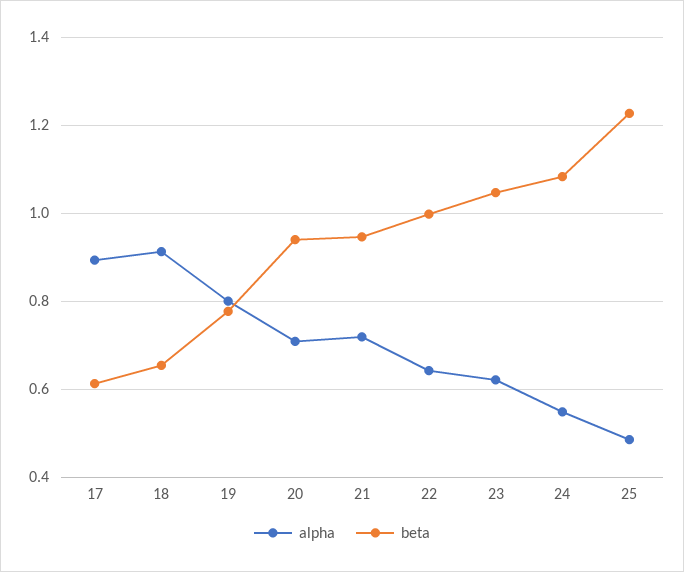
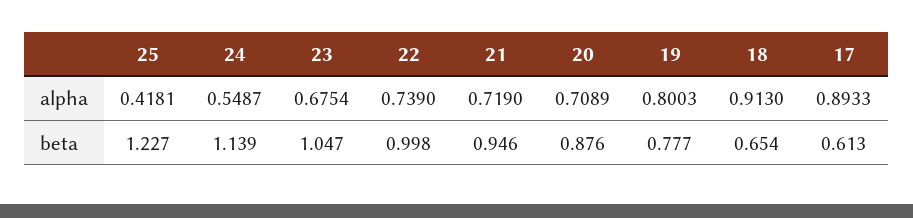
beta, 20: 0.94 -> 0.876
alpha, 22: 0.64 -> 0.739
alpha, 23: 0.62 -> 0.6754
beta, 24: 1.08 -> 1.139
alpha, 25: 0.48 -> 0.4181

